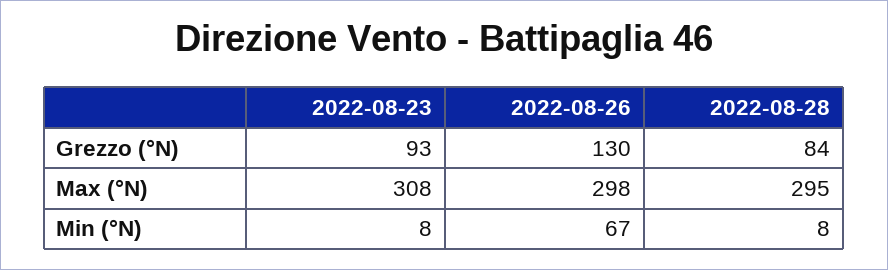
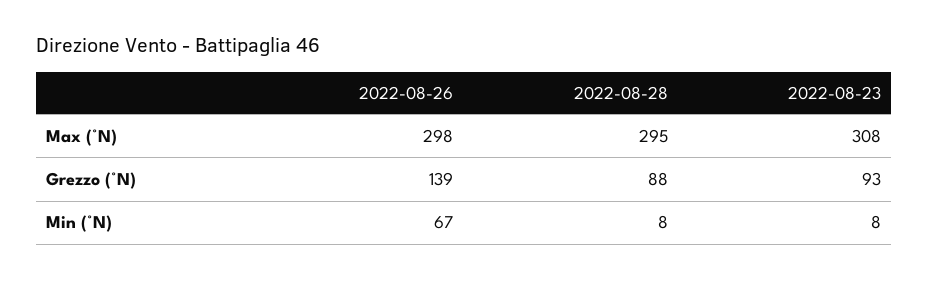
2022-08-26, Grezzo (°N): 130 -> 139
2022-08-28, Grezzo (°N): 84 -> 88

